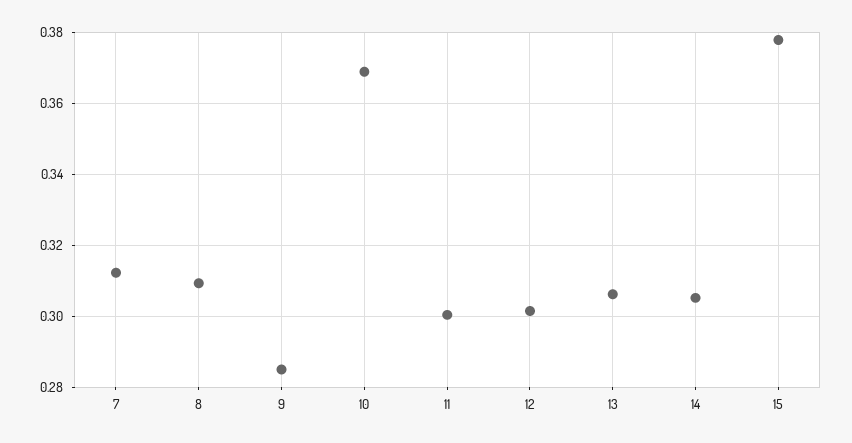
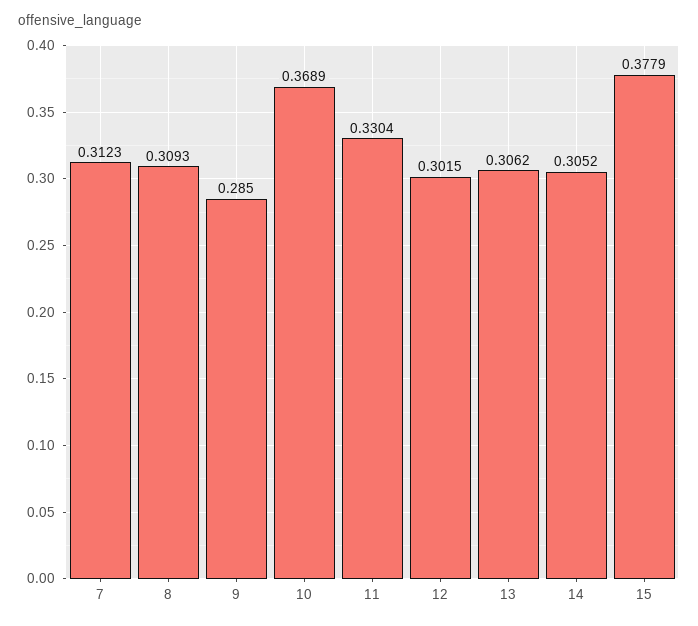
11: 0.3 -> 0.3304

